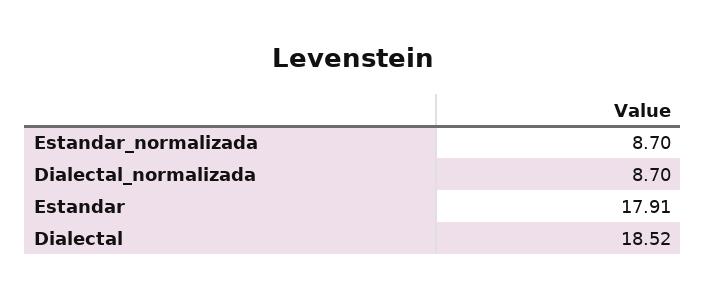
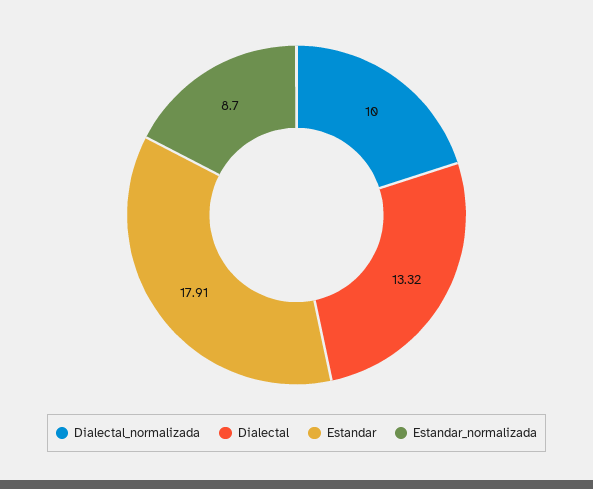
Dialectal_normalizada: 8.7 -> 10
Dialectal: 18.52 -> 13.32

